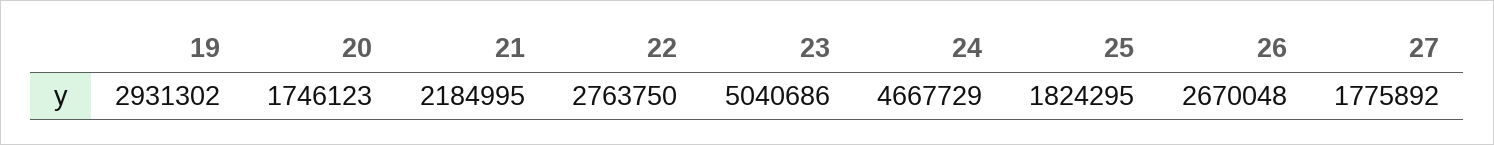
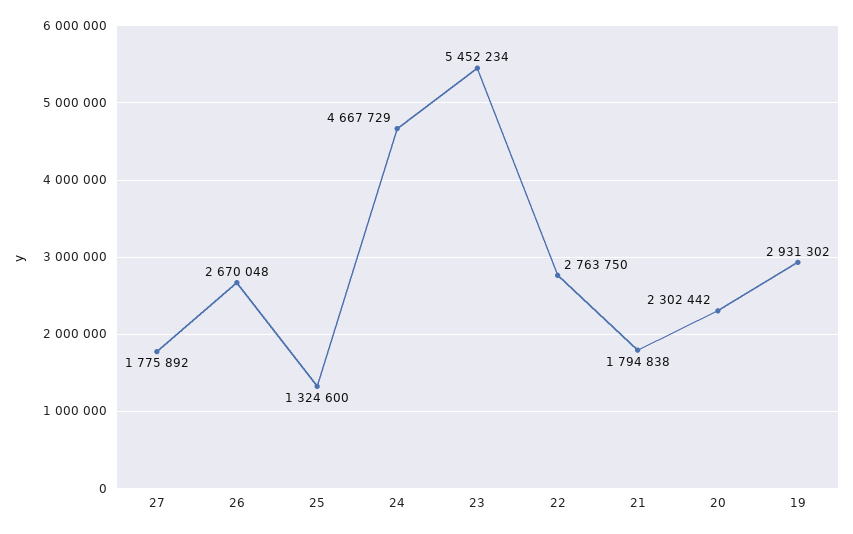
20: 1746123 -> 2302442
21: 2184995 -> 1794838
23: 5040686 -> 5452234
25: 1824295 -> 1324600

